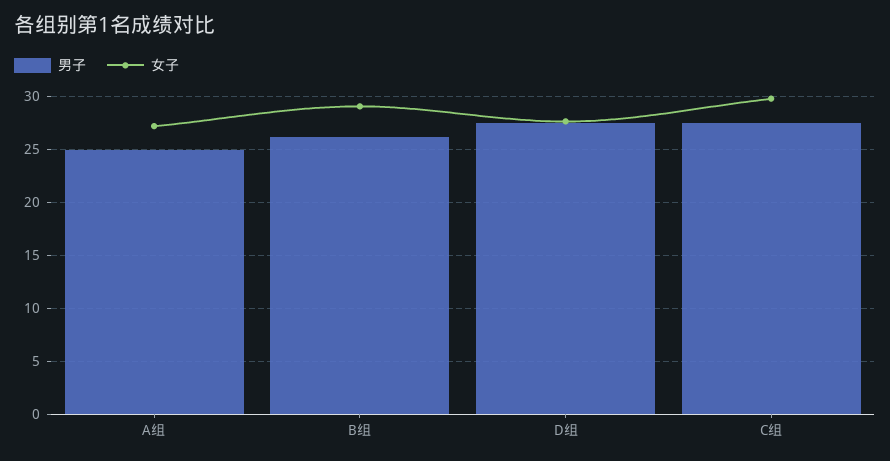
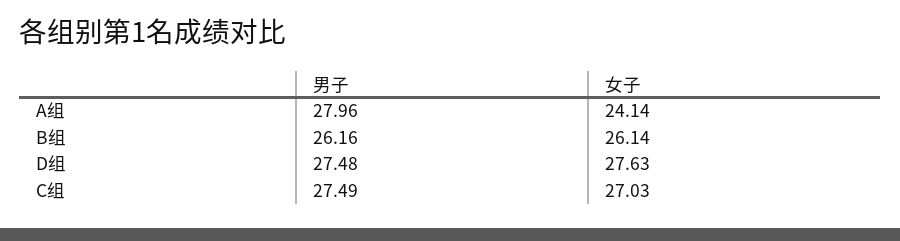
男子, A组: 25 -> 27.96
女子, A组: 27 -> 24.14
女子, B组: 29 -> 26.14
女子, C组: 30 -> 27.03

